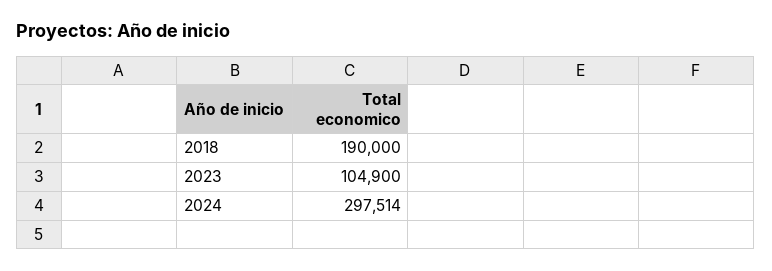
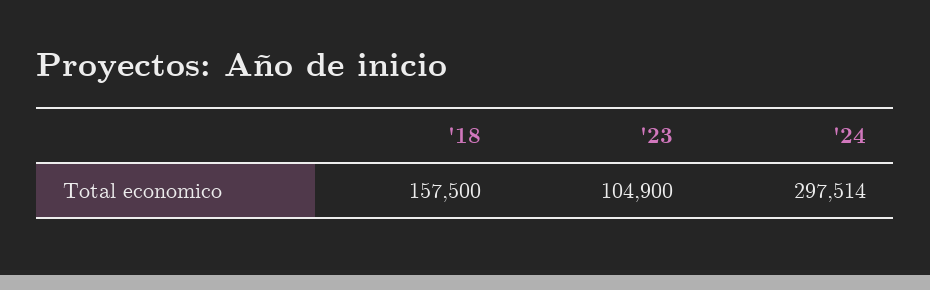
2018: 190000 -> 157500

